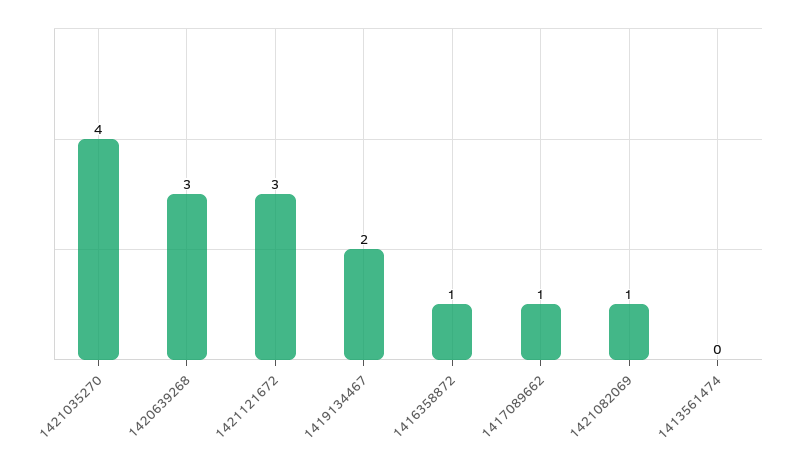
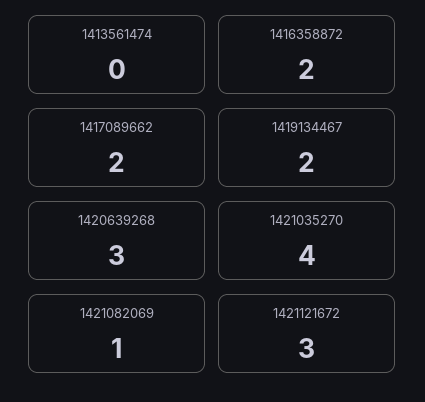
1416358872: 1 -> 2
1417089662: 1 -> 2

